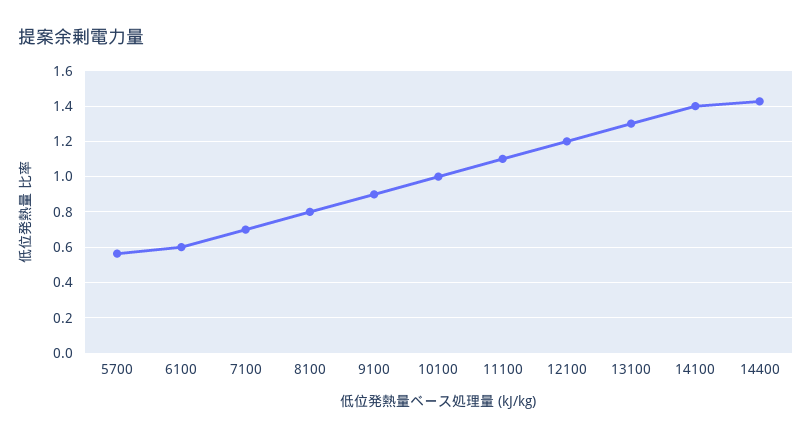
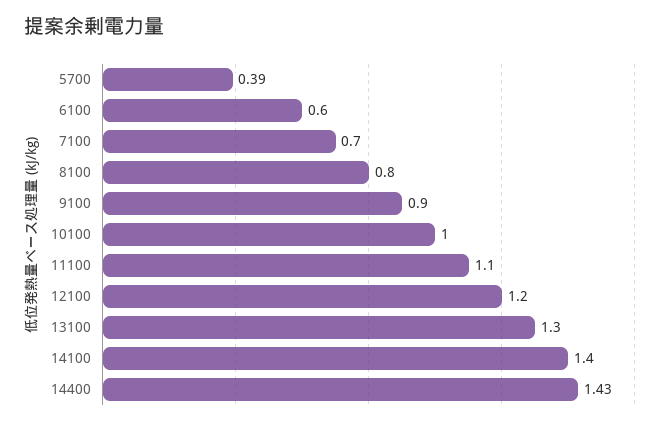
5700: 0.55 -> 0.39

